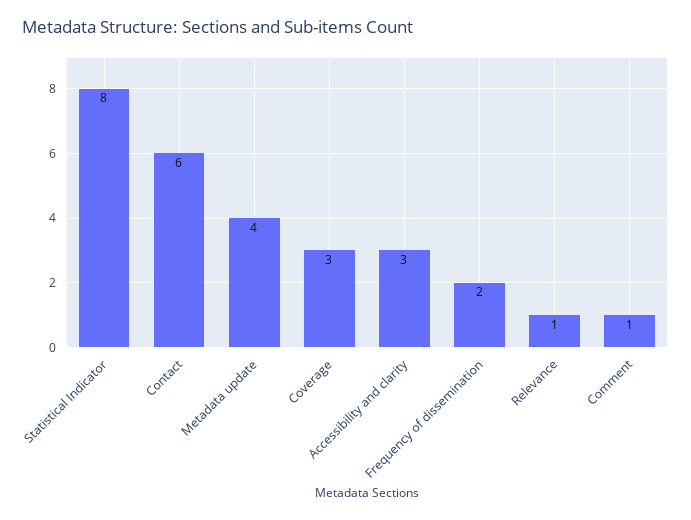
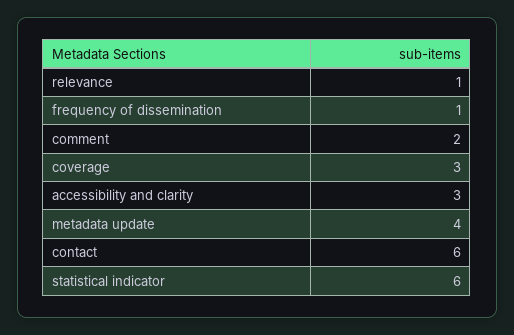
Statistical Indicator: 8 -> 6
Frequency of dissemination: 2 -> 1
Comment: 1 -> 2

